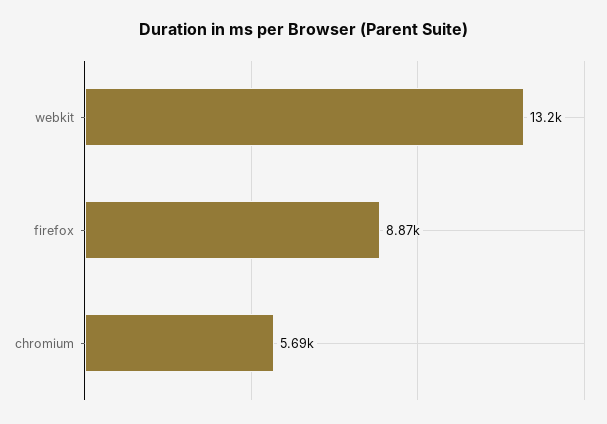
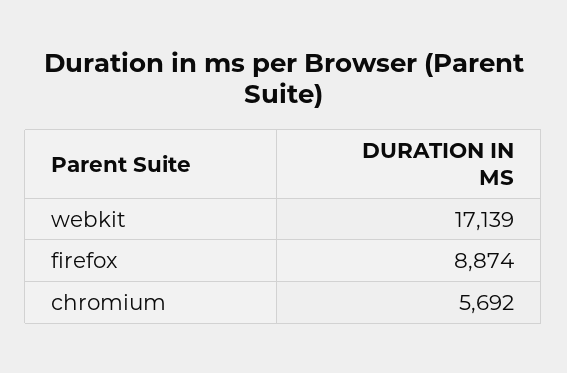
webkit: 13200 -> 17139

